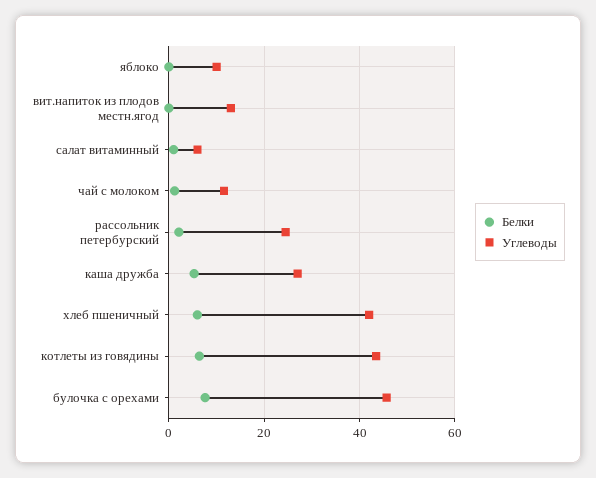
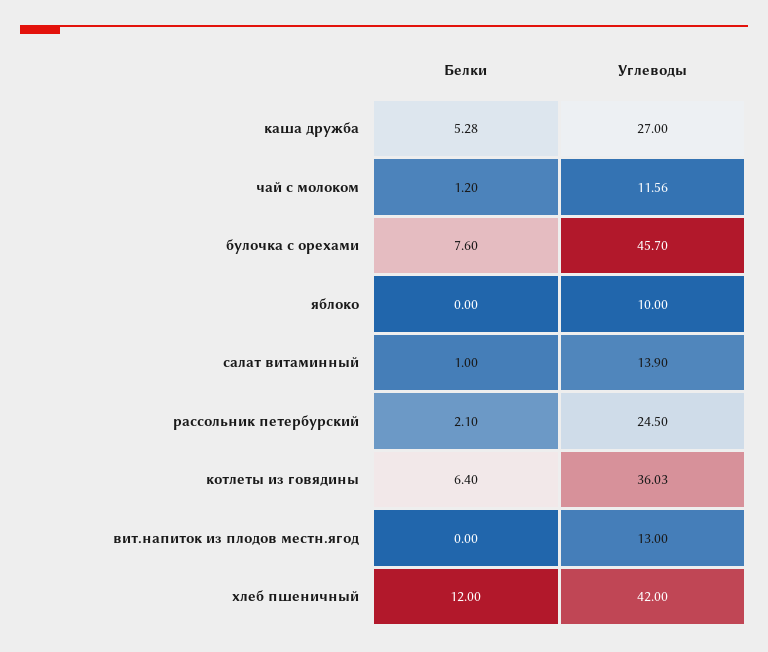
Углеводы, салат витаминный: 6 -> 13.9
Белки, хлеб пшеничный: 6 -> 12
Углеводы, котлеты из говядины: 44 -> 36.03

